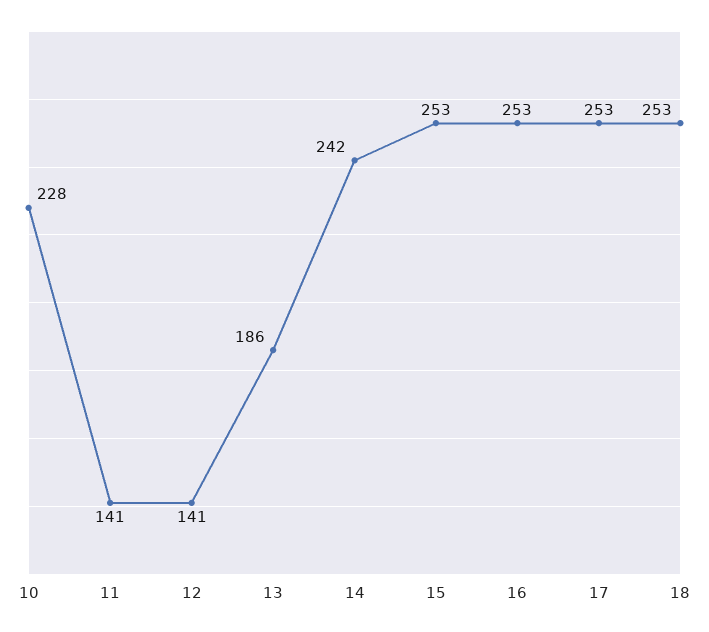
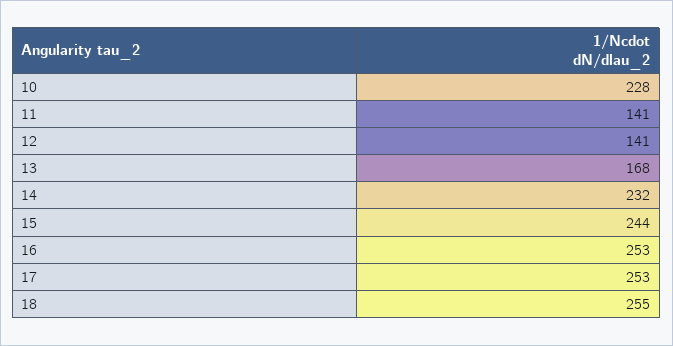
13: 186 -> 168
14: 242 -> 232
15: 253 -> 244
18: 253 -> 255

